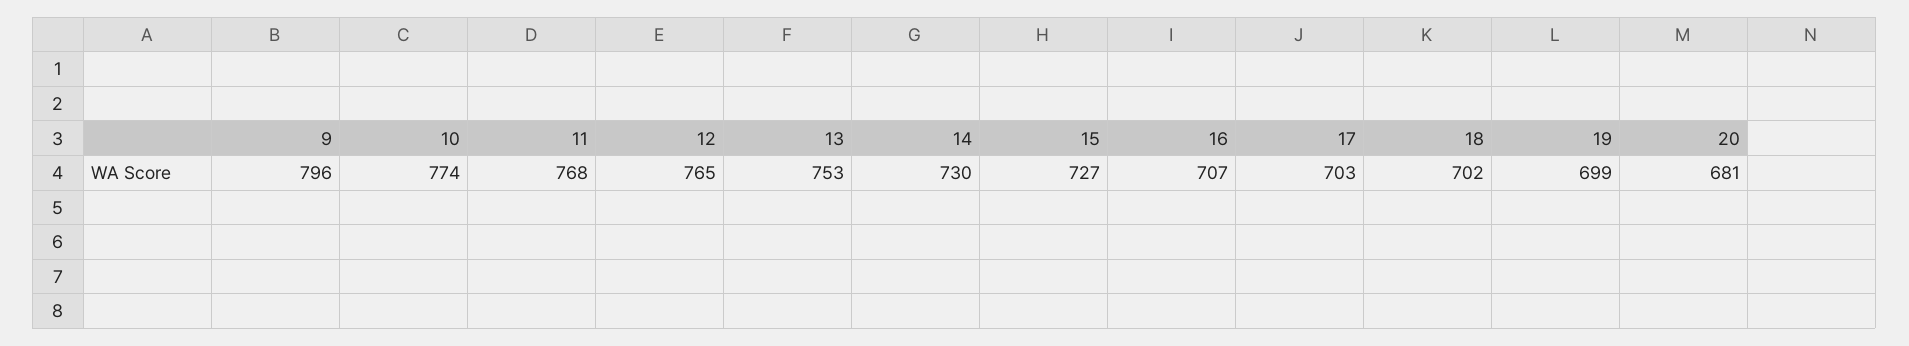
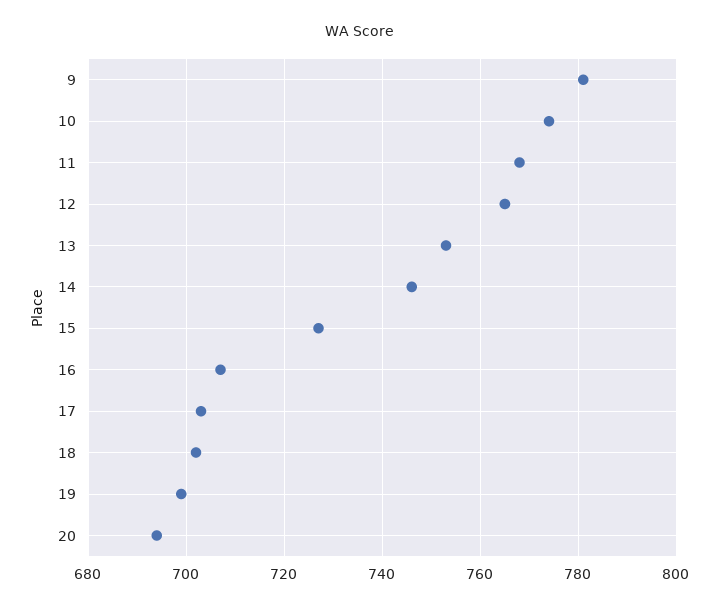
9: 796 -> 780
14: 730 -> 745
20: 681 -> 695

